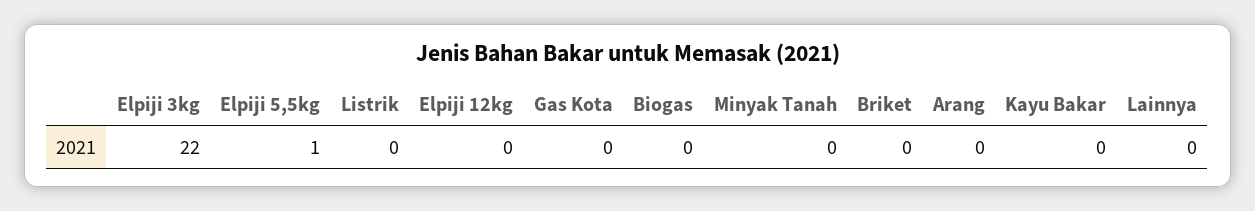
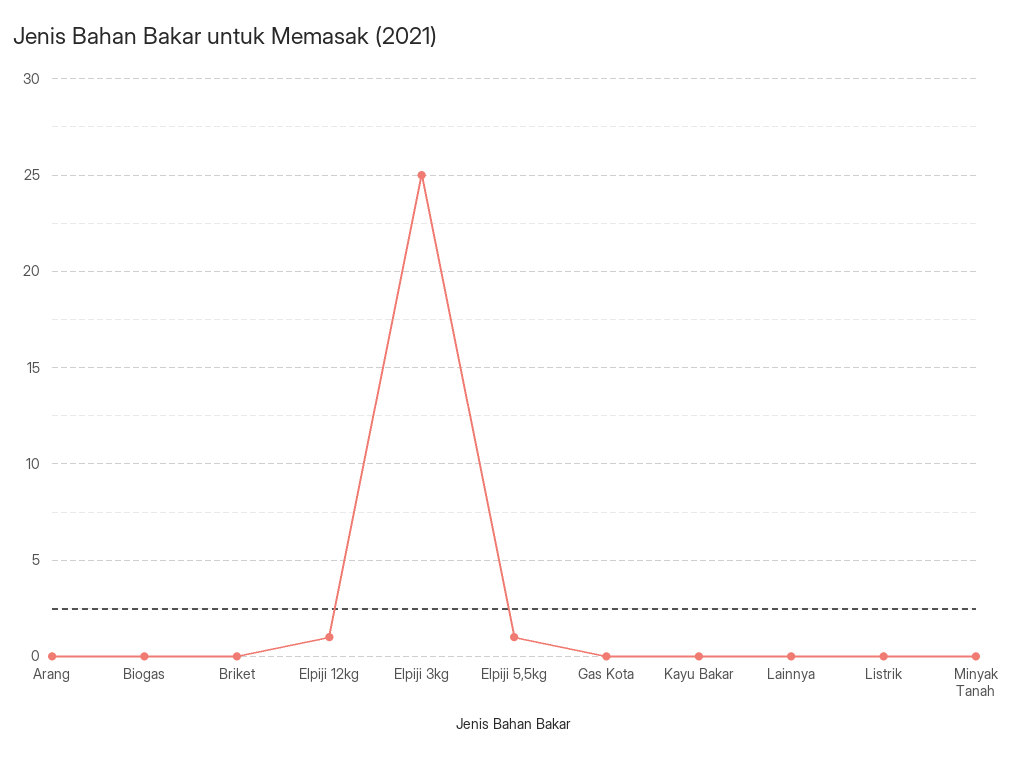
Elpiji 3kg: 22 -> 25
Elpiji 12kg: 0 -> 1

